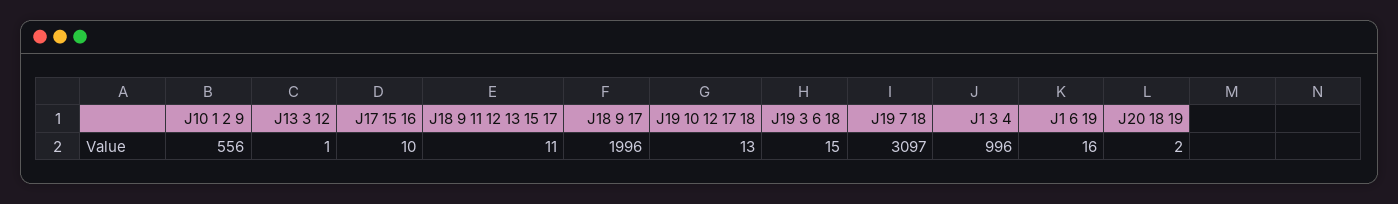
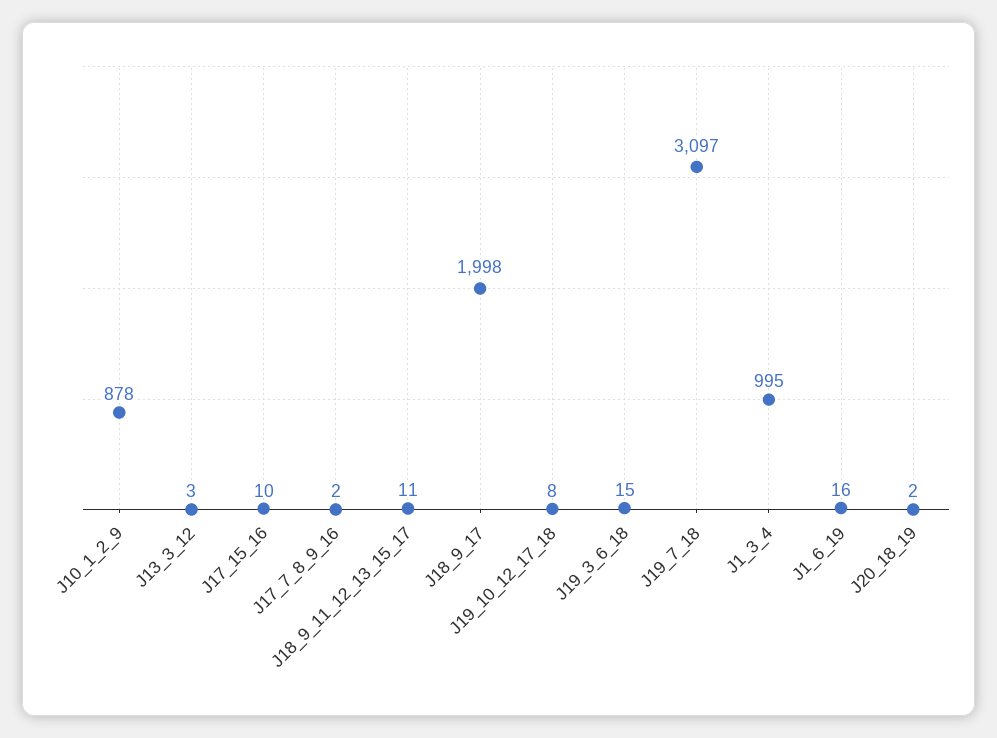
J10 1 2 9: 556 -> 878
J13 3 12: 1 -> 3
J18 9 17: 1996 -> 1998
J19 10 12 17 18: 13 -> 8
J1 3 4: 996 -> 995
J17_7_8_9_16: none -> 2

